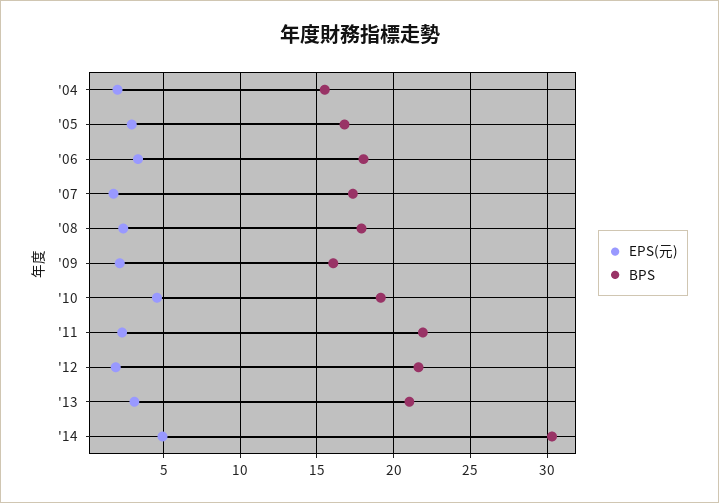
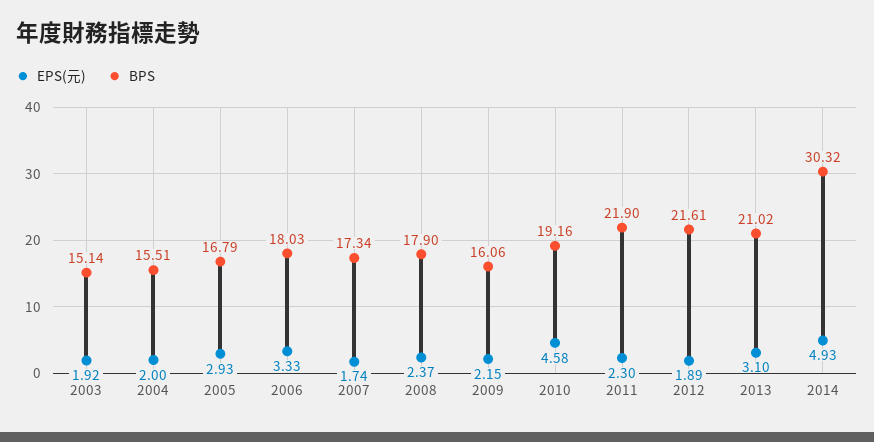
EPS(元), 2003: none -> 1.92
BPS, 2003: none -> 15.14

